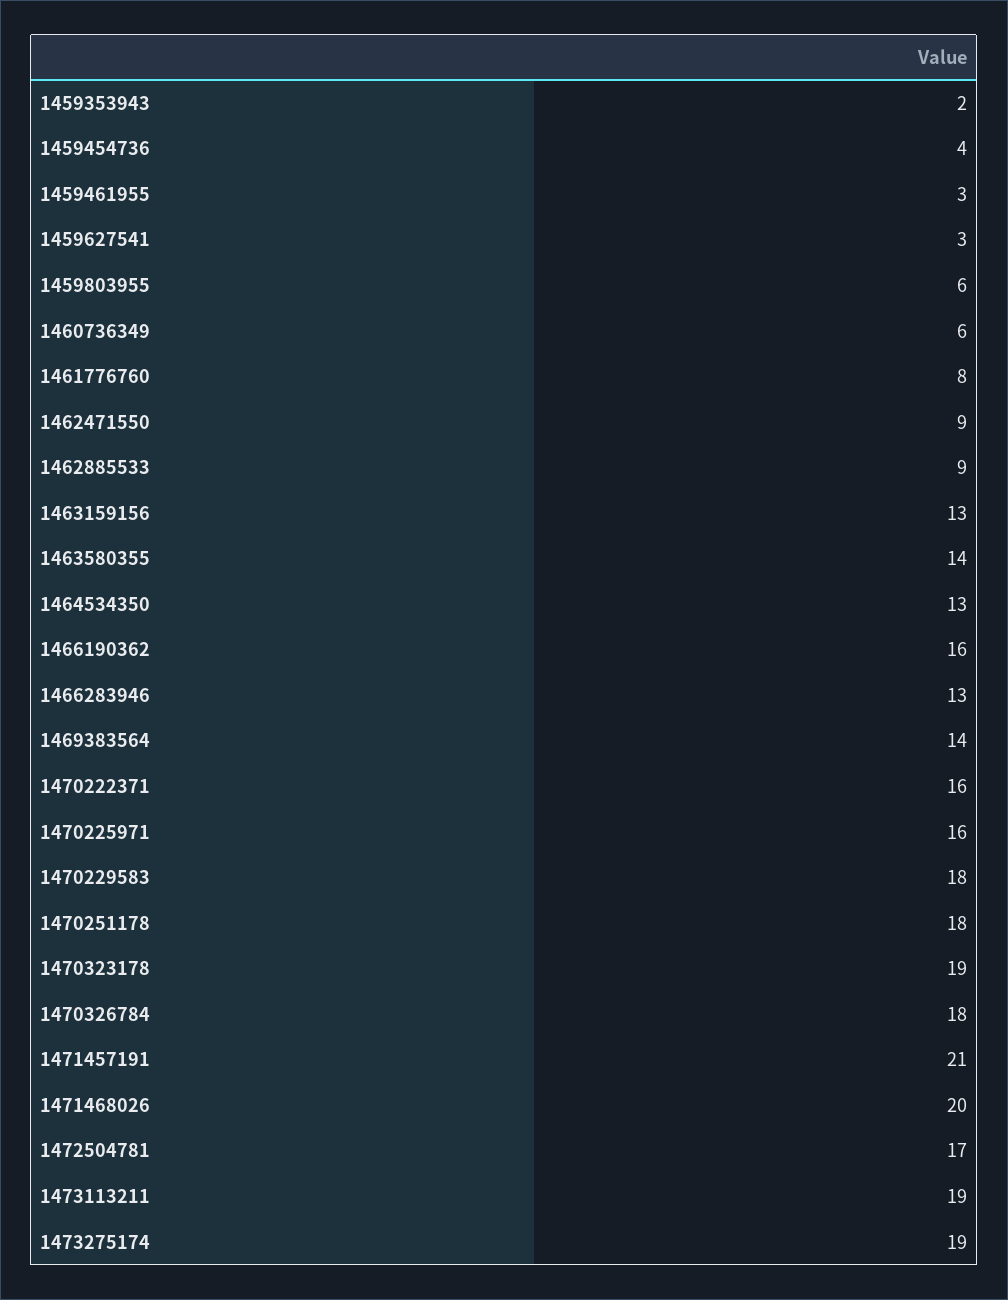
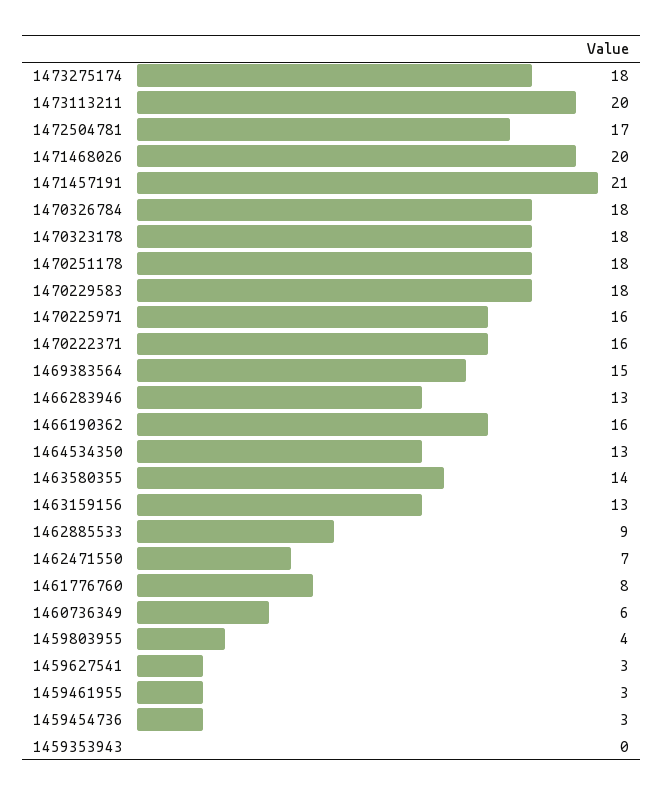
1459353943: 2 -> 0
1459454736: 4 -> 3
1459803955: 6 -> 4
1462471550: 9 -> 7
1469383564: 14 -> 15
1470323178: 19 -> 18
1473113211: 19 -> 20
1473275174: 19 -> 18

